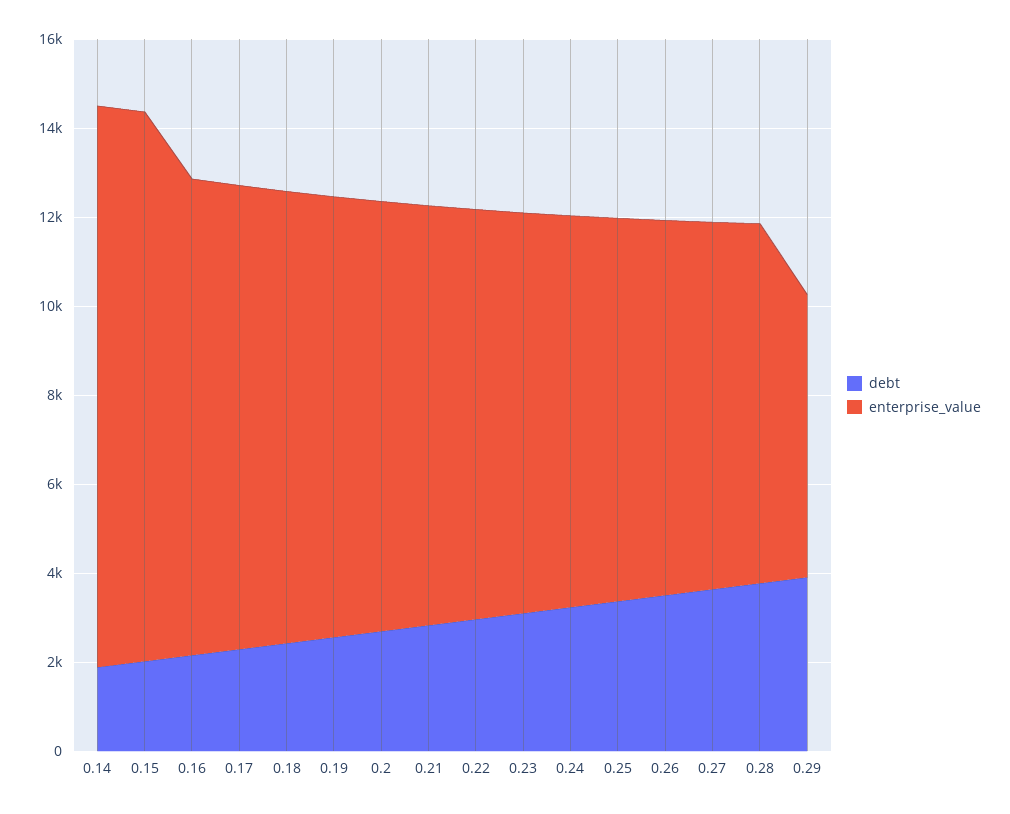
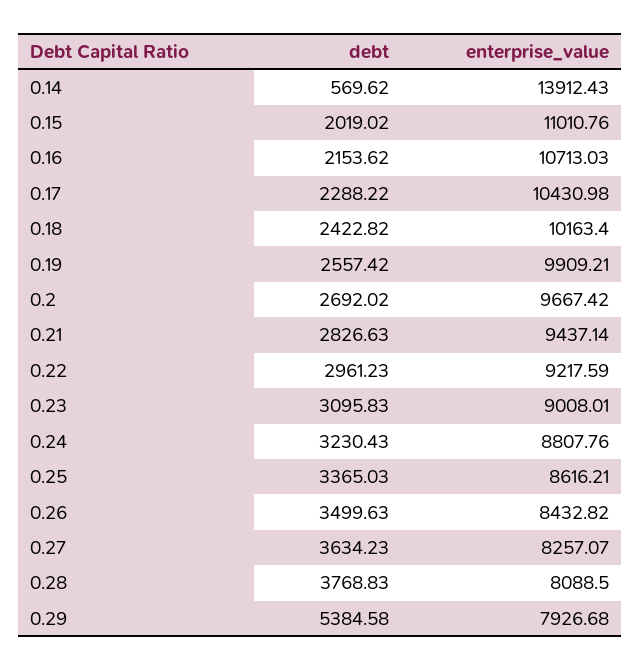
debt, 0.14: 2000 -> 569.62
enterprise_value, 0.14: 12500 -> 13912.43
enterprise_value, 0.15: 12500 -> 11010.76
debt, 0.29: 4000 -> 5384.58
enterprise_value, 0.29: 6500 -> 7926.68

